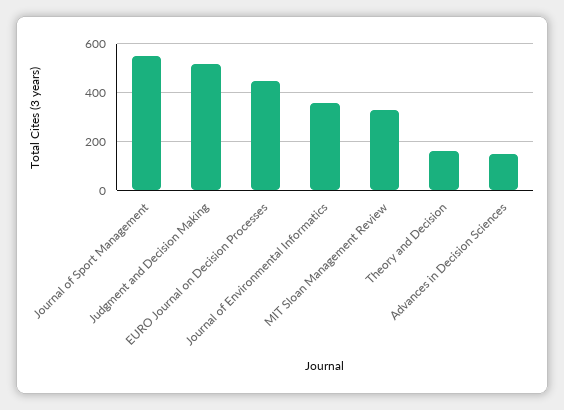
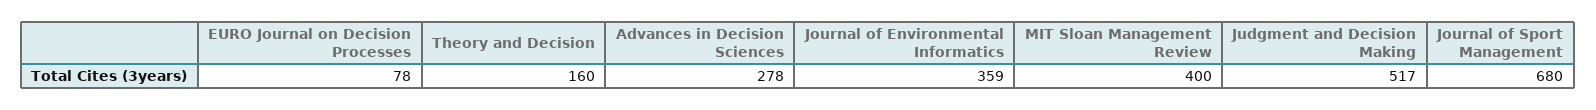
Journal of Sport Management: 550 -> 680
EURO Journal on Decision Processes: 450 -> 78
MIT Sloan Management Review: 325 -> 400
Advances in Decision Sciences: 150 -> 278

